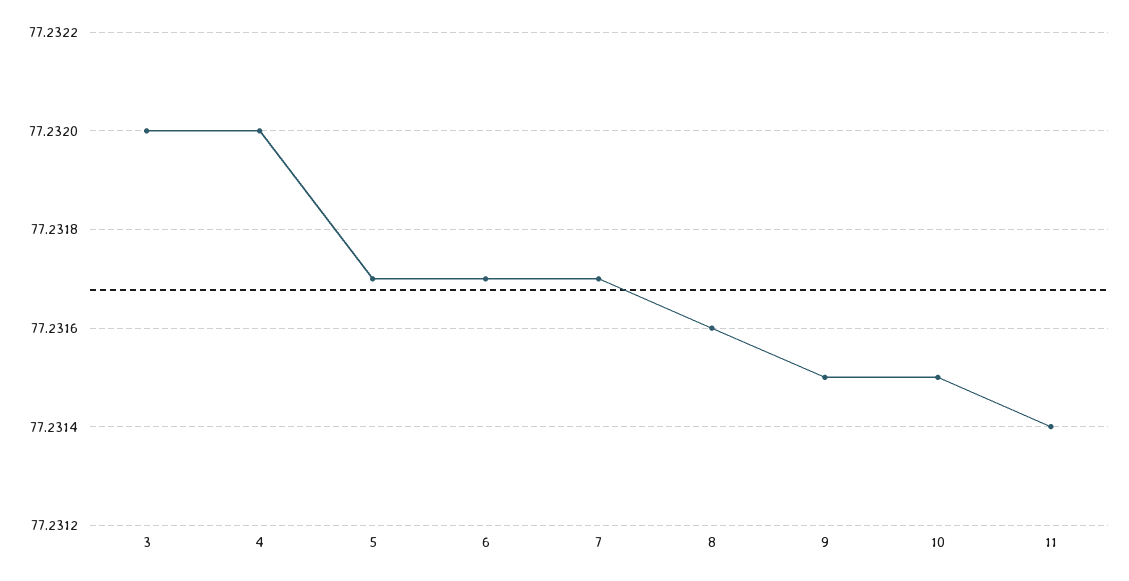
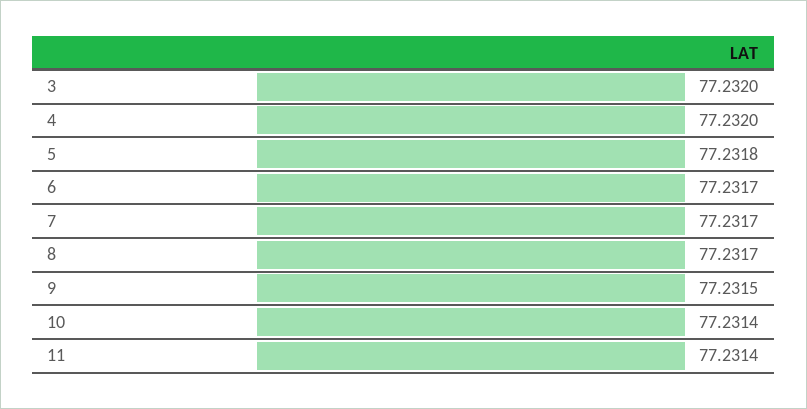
5: 77.2317 -> 77.2318
8: 77.2316 -> 77.2317
10: 77.2315 -> 77.2314

